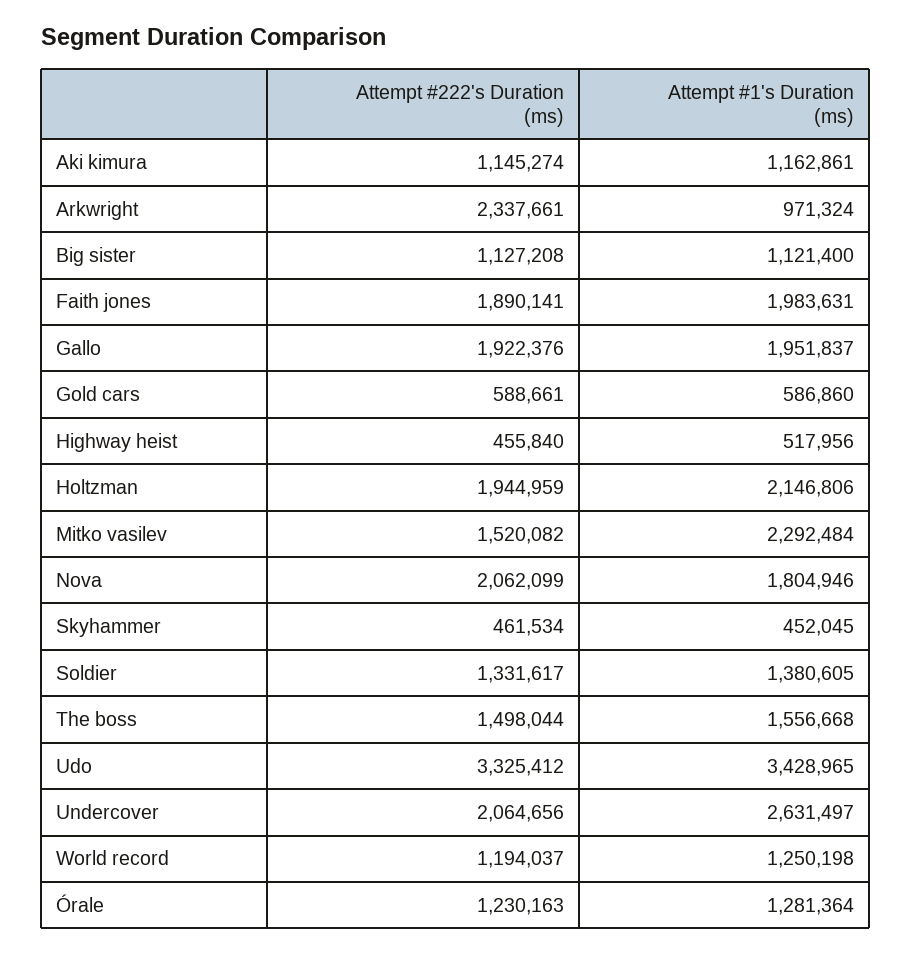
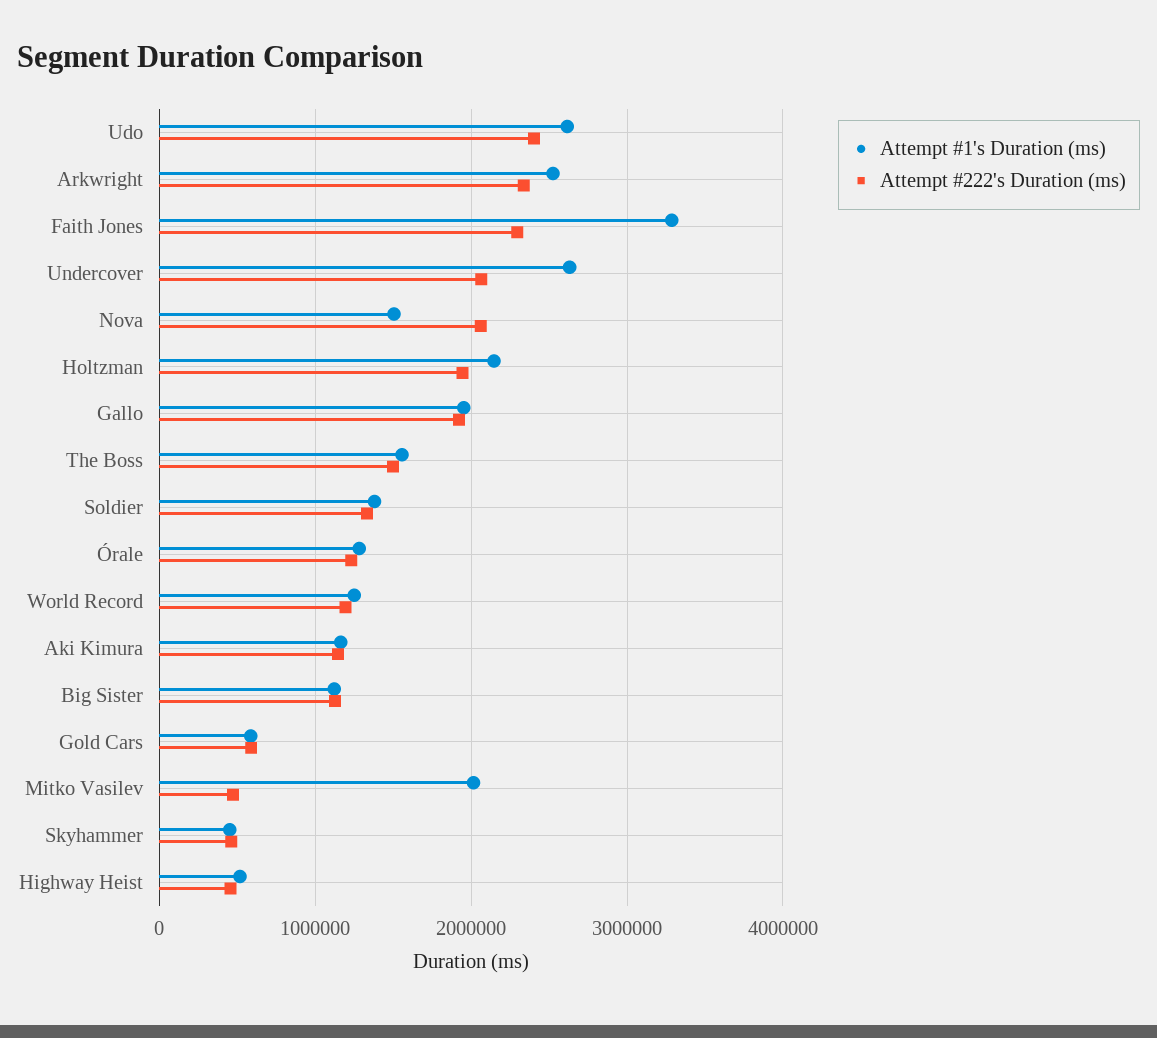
Attempt #1's Duration (ms), Arkwright: 971324 -> 2500000
Attempt #222's Duration (ms), Faith jones: 1890141 -> 2300000
Attempt #1's Duration (ms), Faith jones: 1983631 -> 3300000
Attempt #222's Duration (ms), Mitko vasilev: 1520082 -> 500000
Attempt #1's Duration (ms), Mitko vasilev: 2292484 -> 2000000
Attempt #1's Duration (ms), Nova: 1804946 -> 1500000
Attempt #222's Duration (ms), Udo: 3325412 -> 2400000
Attempt #1's Duration (ms), Udo: 3428965 -> 2600000

